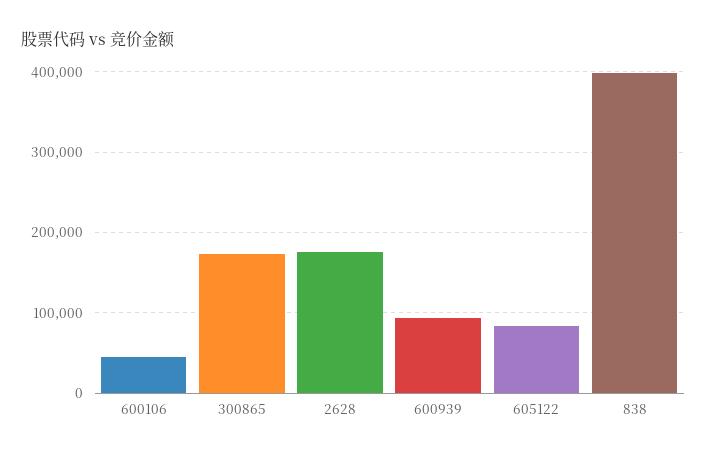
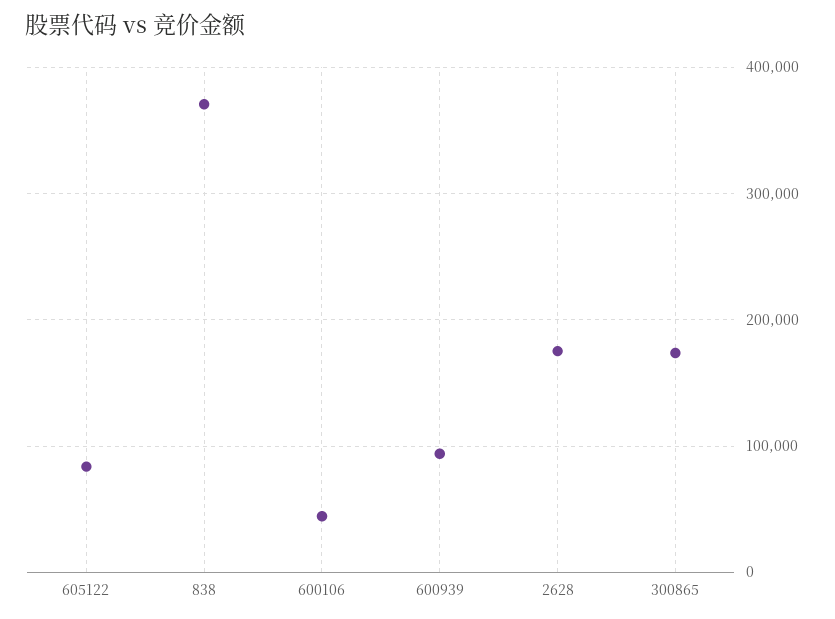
838: 400000 -> 370000

